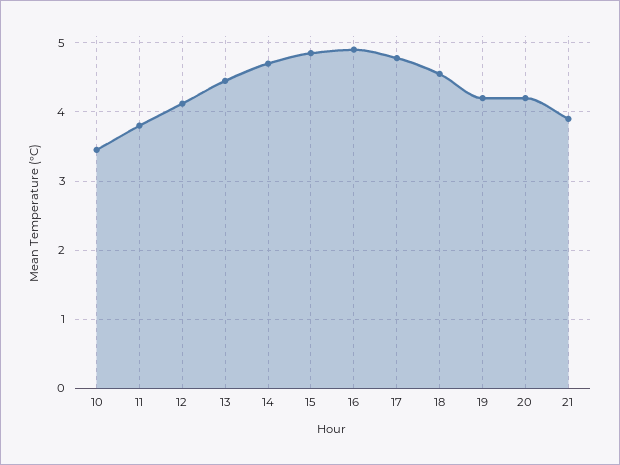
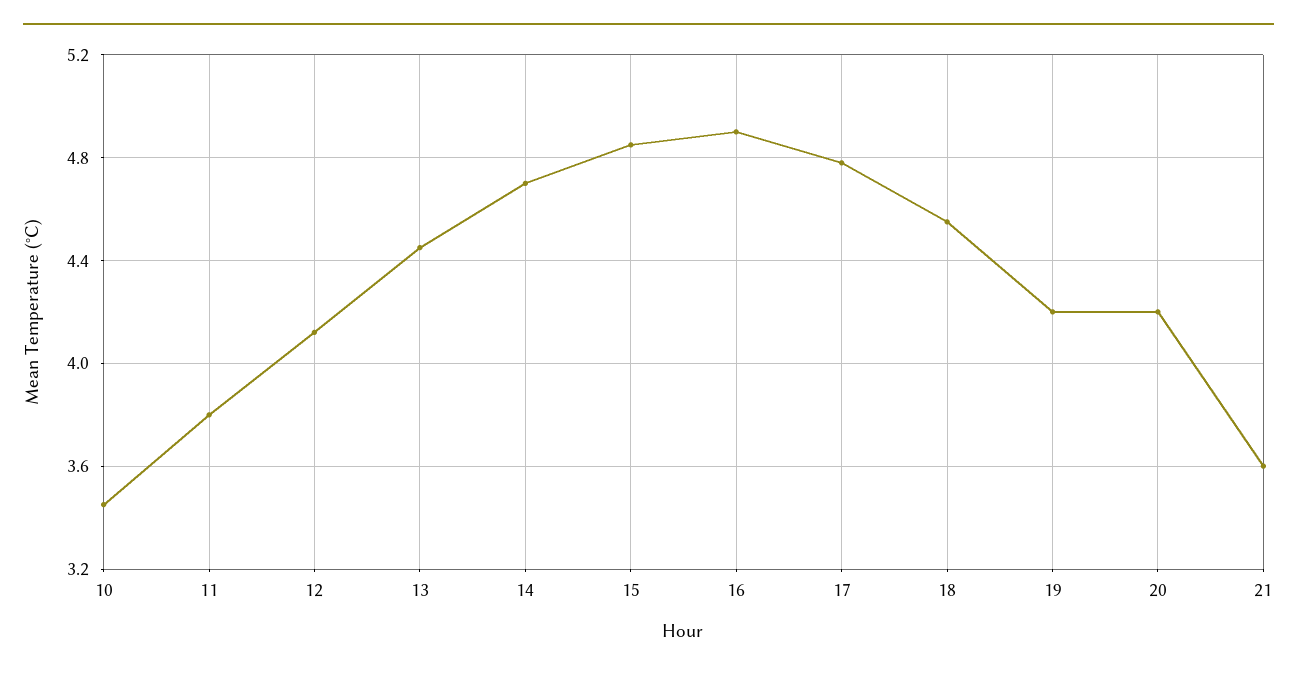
21: 3.9 -> 3.6

